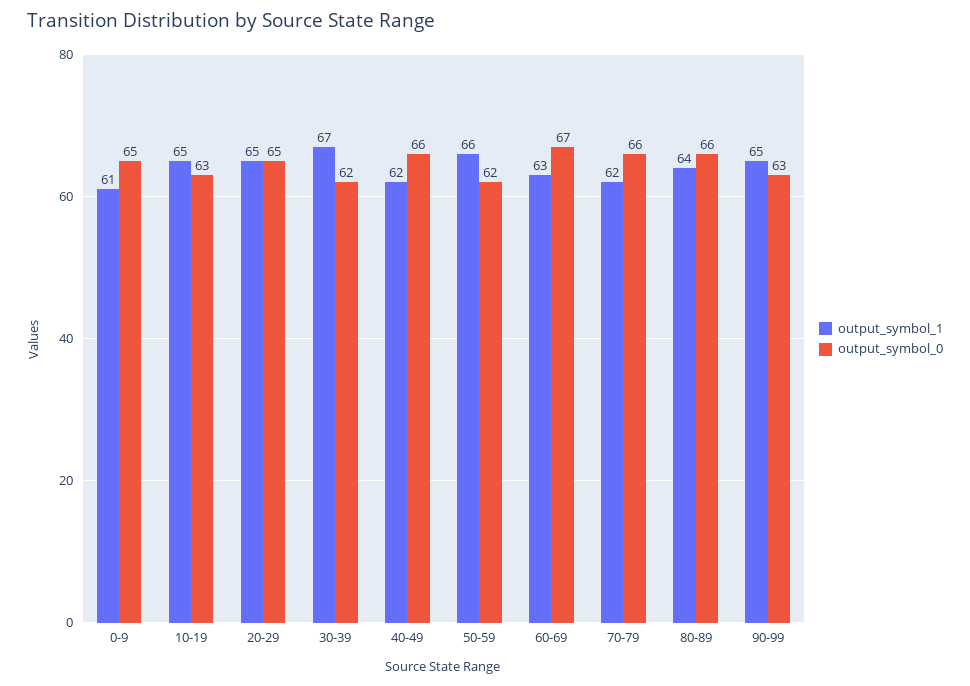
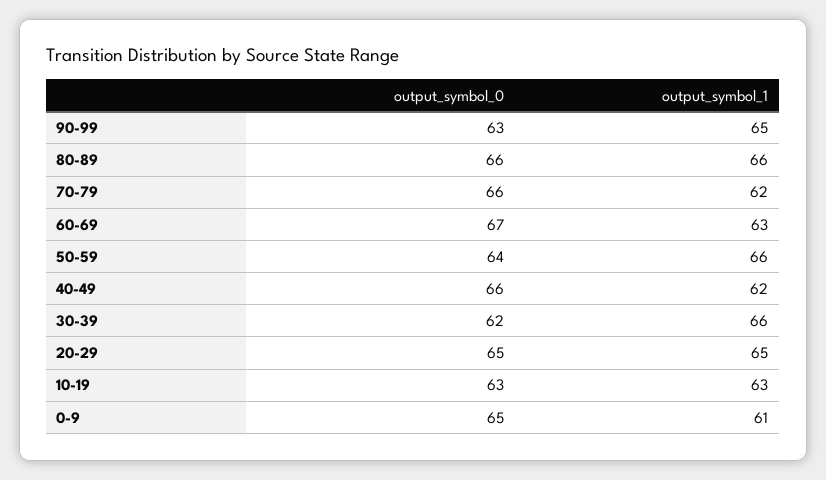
output_symbol_1, 10-19: 65 -> 63
output_symbol_1, 30-39: 67 -> 66
output_symbol_0, 50-59: 62 -> 64
output_symbol_1, 80-89: 64 -> 66

